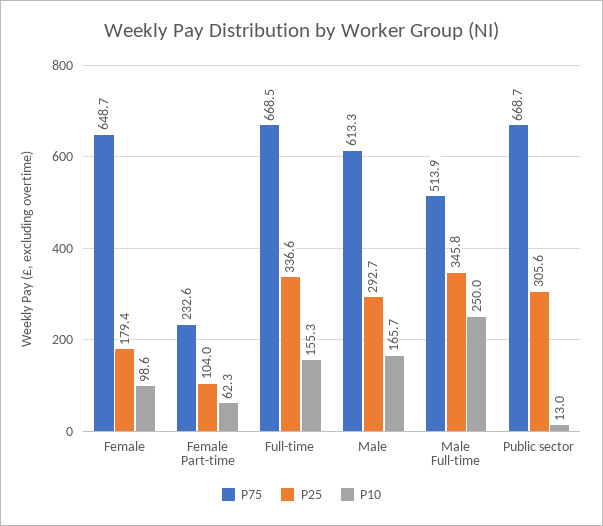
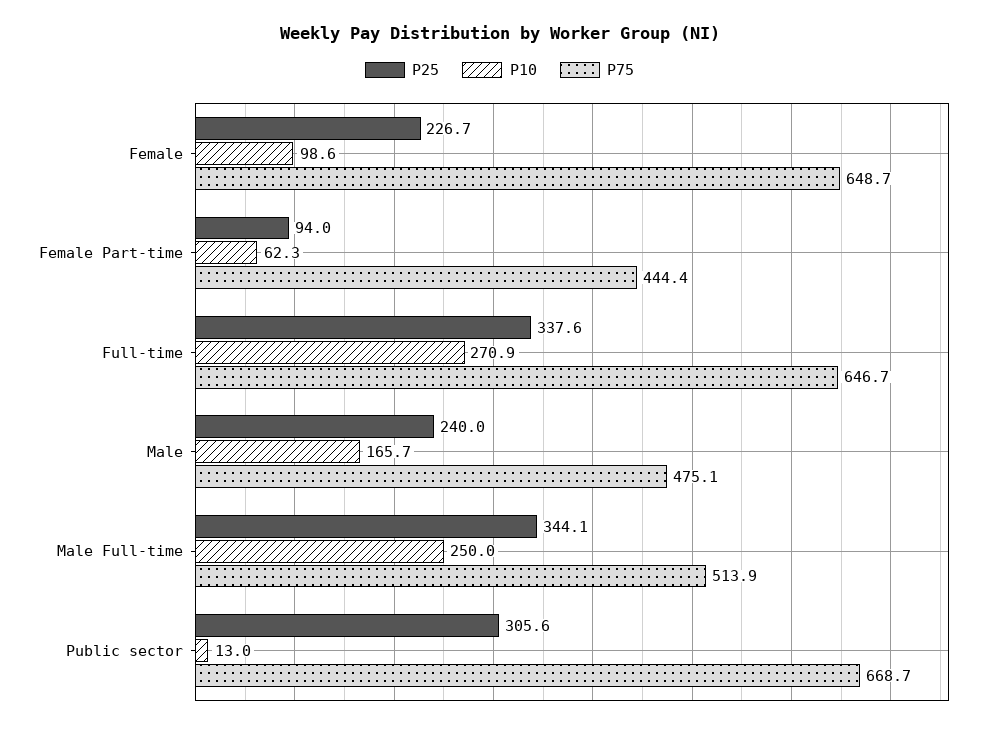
P25, Female: 179.4 -> 226.7
P75, Female Part-time: 232.6 -> 444.4
P25, Female Part-time: 104 -> 94
P75, Full-time: 668.5 -> 646.7
P25, Full-time: 336.6 -> 337.6
P10, Full-time: 155.3 -> 270.9
P75, Male: 613.3 -> 475.1
P25, Male: 292.7 -> 240
P25, Male Full-time: 345.8 -> 344.1

